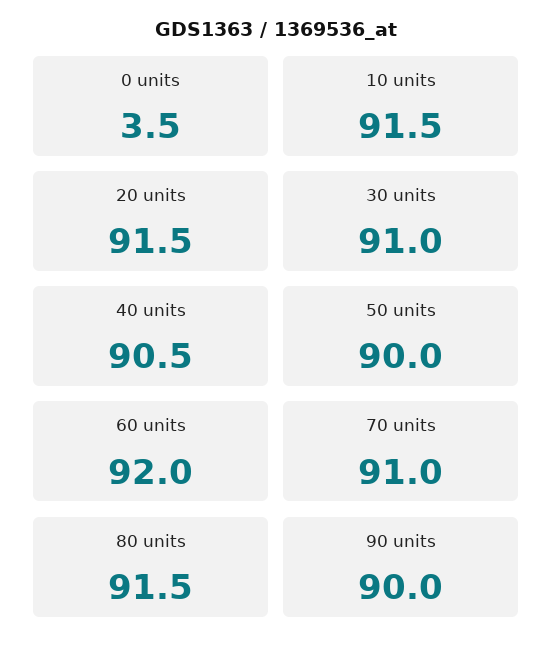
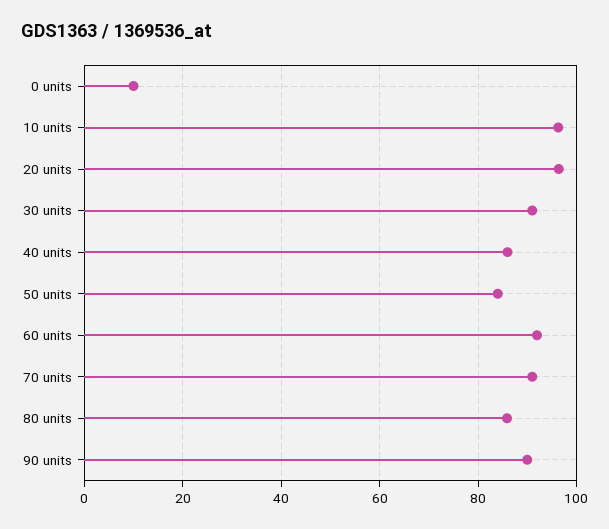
0 units: 3.5 -> 10
10 units: 91.5 -> 96
20 units: 91.5 -> 96
40 units: 90.5 -> 86
50 units: 90 -> 84
80 units: 91.5 -> 86

